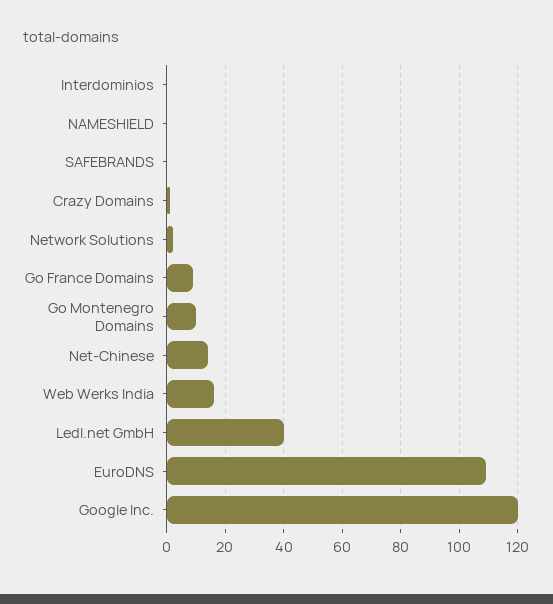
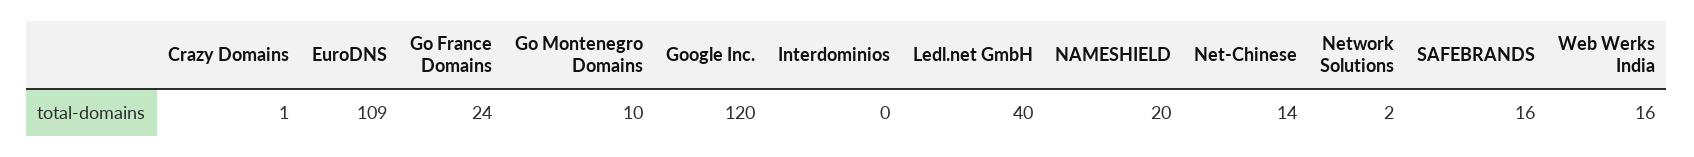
NAMESHIELD: 0 -> 20
SAFEBRANDS: 0 -> 16
Go France Domains: 10 -> 24

